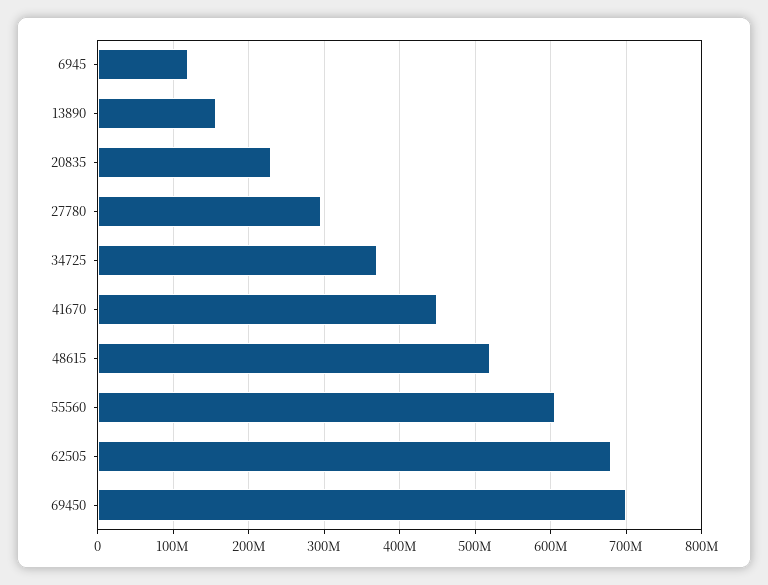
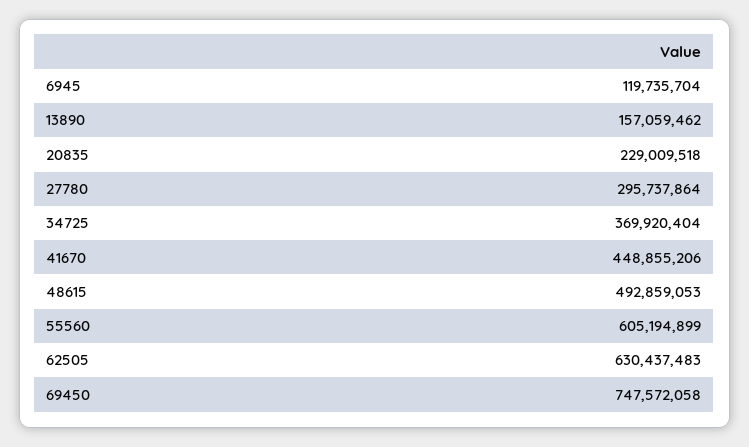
48615: 520000000 -> 492859053
62505: 680000000 -> 630437483
69450: 700000000 -> 747572058

